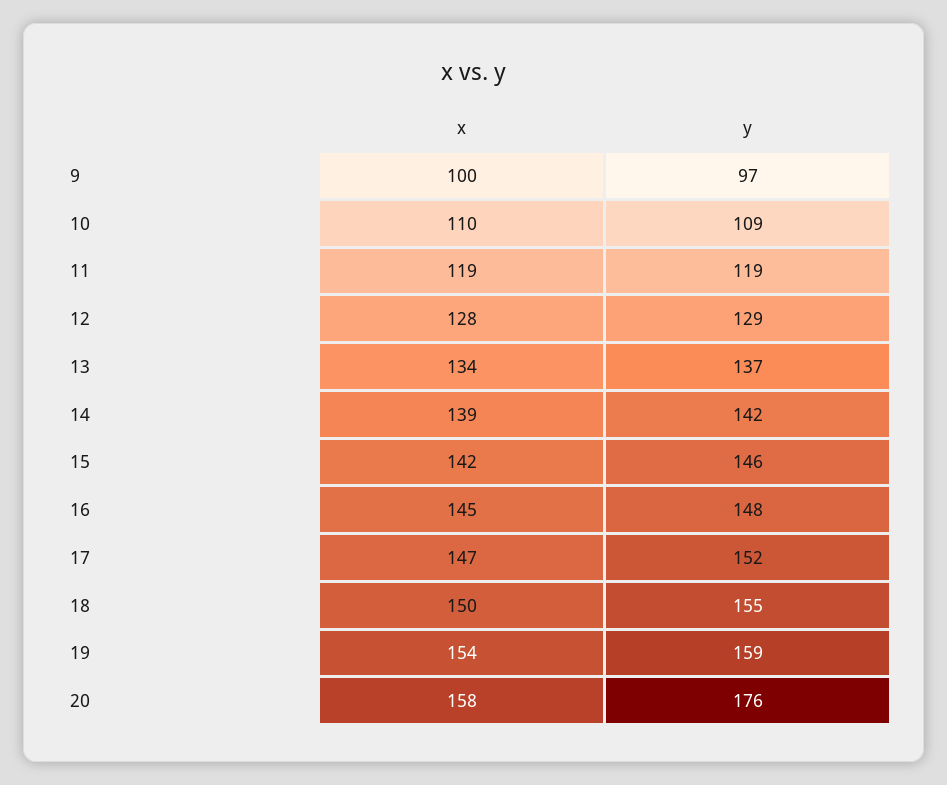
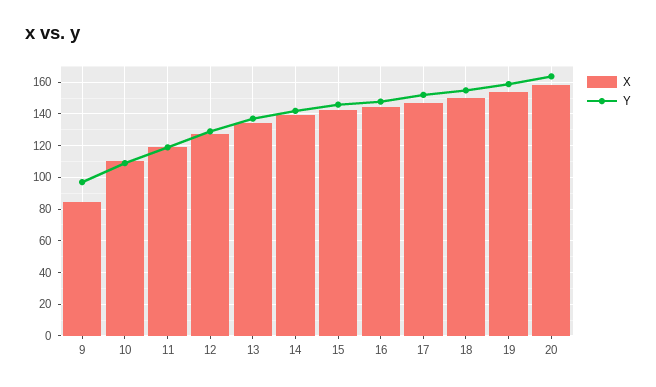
x, 9: 100 -> 85
y, 20: 176 -> 165

